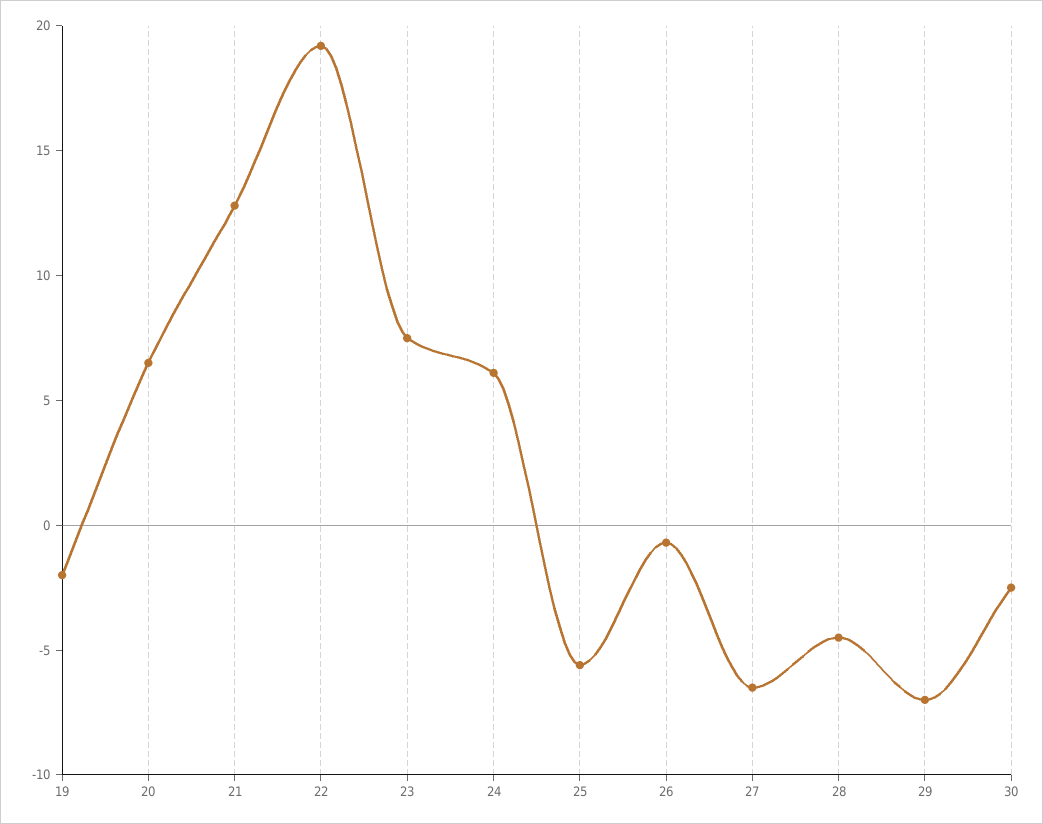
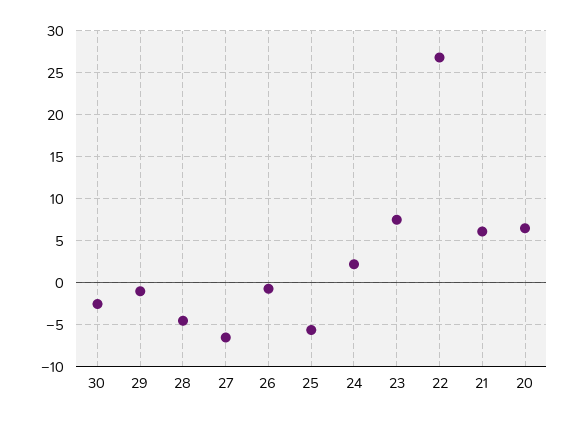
19: -2 -> none
21: 13 -> 6
22: 19 -> 27
24: 6 -> 2
29: -7 -> -1

